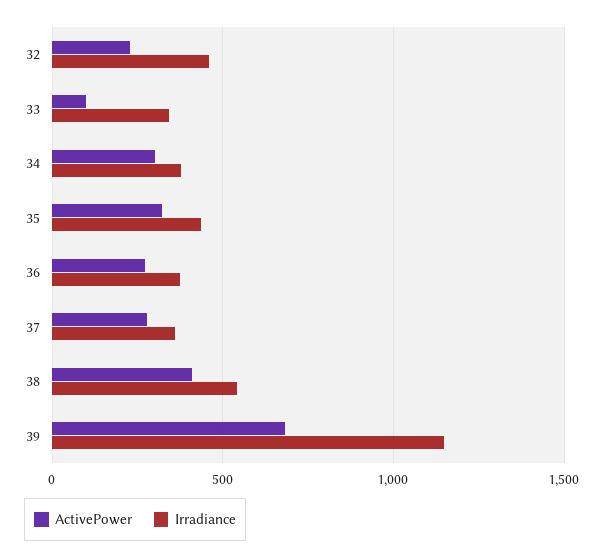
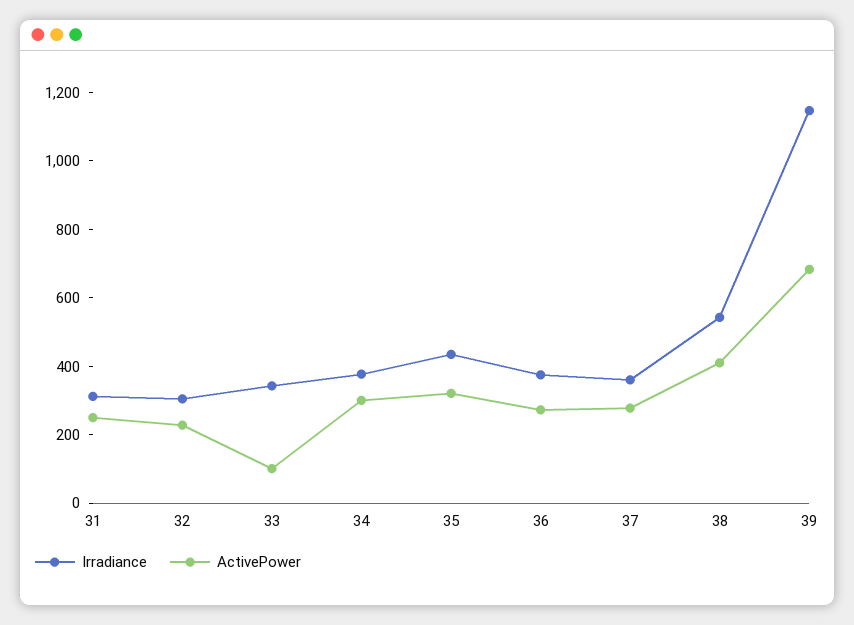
Irradiance, 32: 450 -> 300
Irradiance, 31: none -> 300
ActivePower, 31: none -> 250

